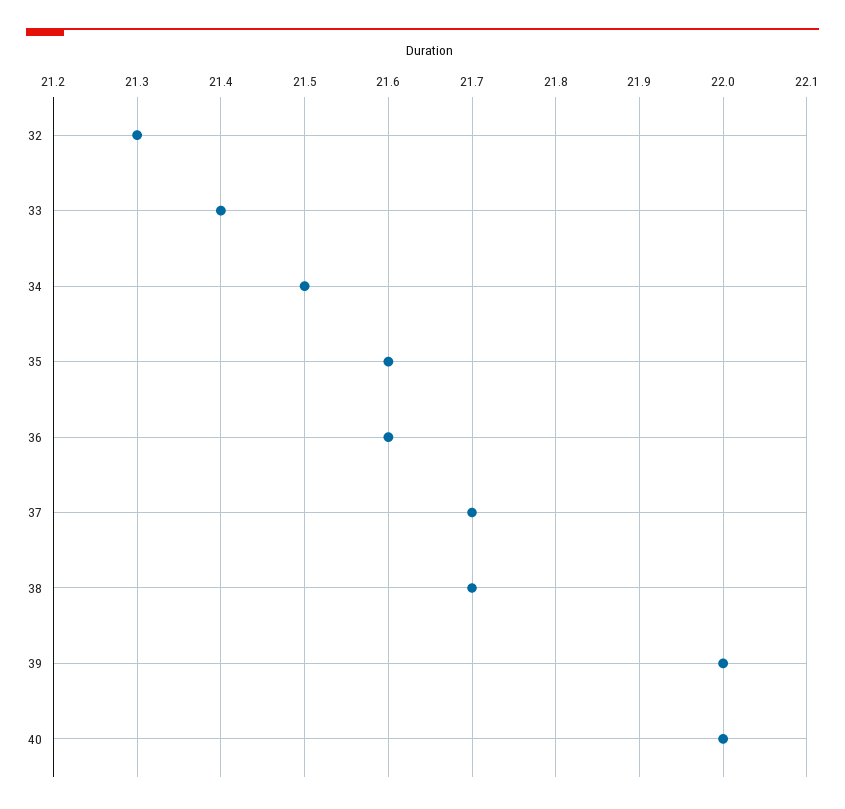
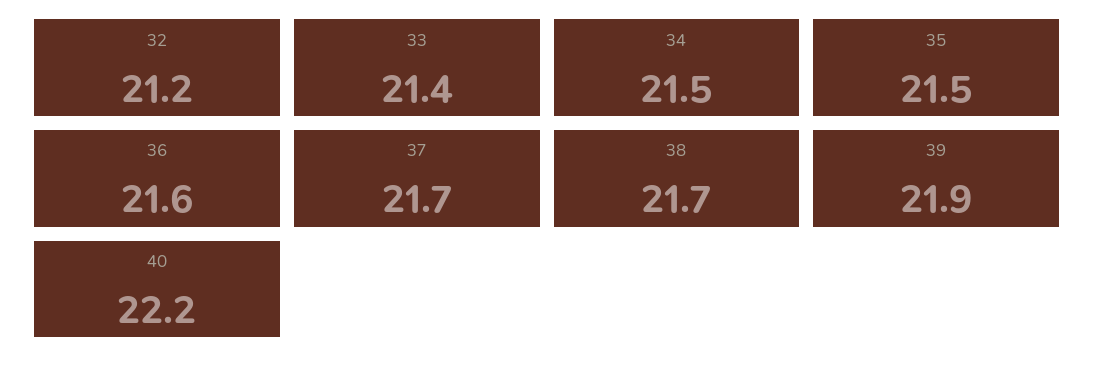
32: 21.3 -> 21.2
35: 21.6 -> 21.5
39: 22 -> 21.9
40: 22 -> 22.2

